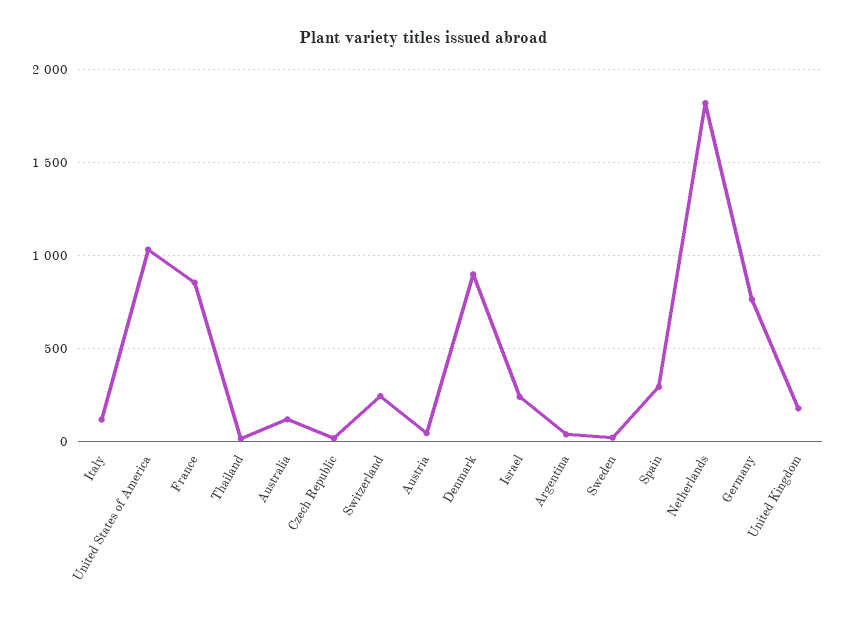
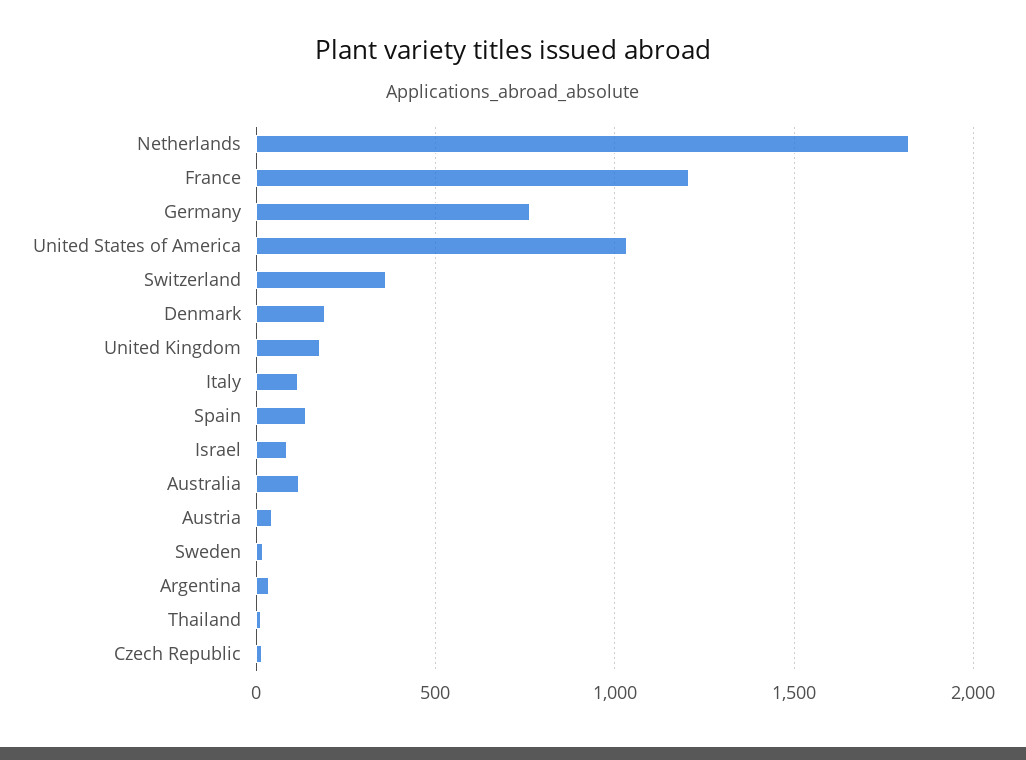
France: 850 -> 1200
Switzerland: 250 -> 350
Denmark: 900 -> 200
Israel: 250 -> 100
Spain: 300 -> 150

